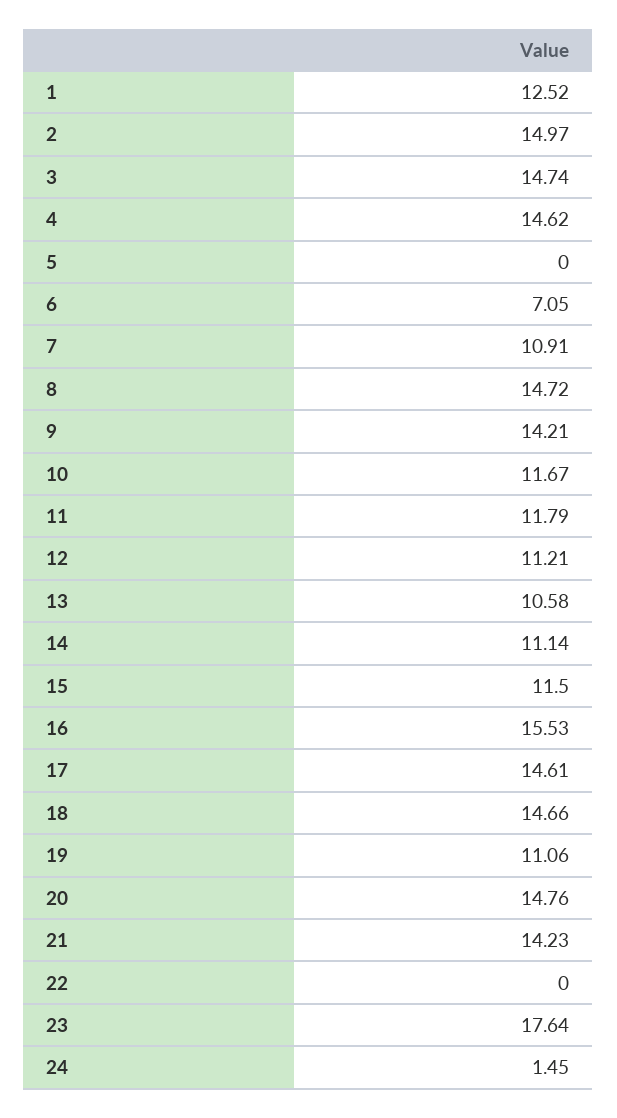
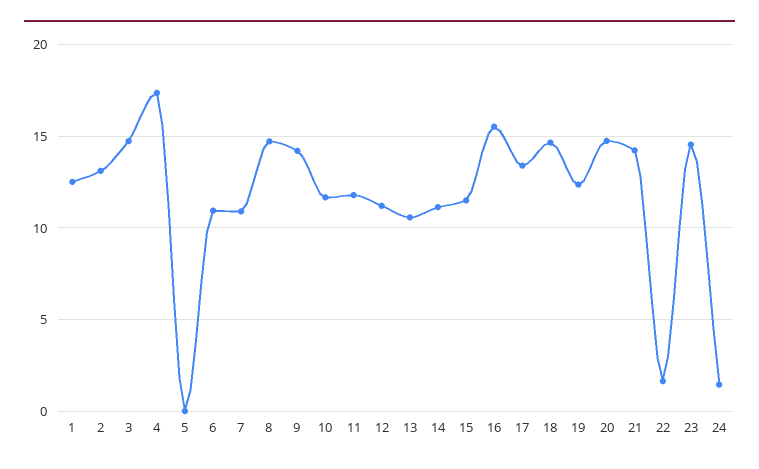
2: 14.97 -> 13
4: 14.62 -> 17.5
6: 7.05 -> 11
17: 14.61 -> 13.5
19: 11.06 -> 12.5
22: 0 -> 1.5
23: 17.64 -> 14.5

